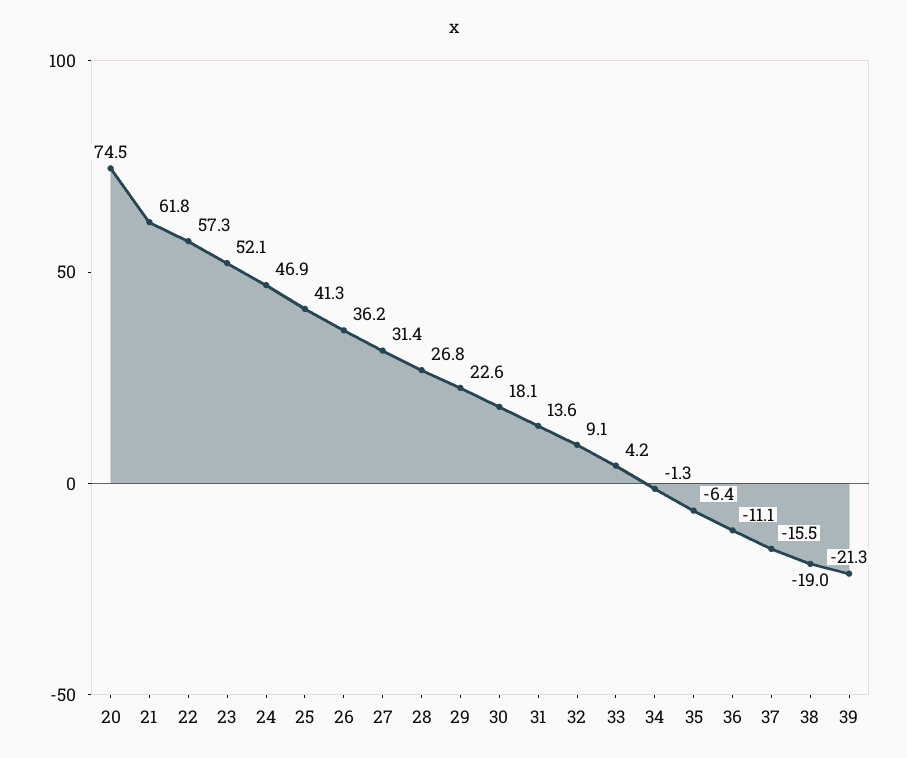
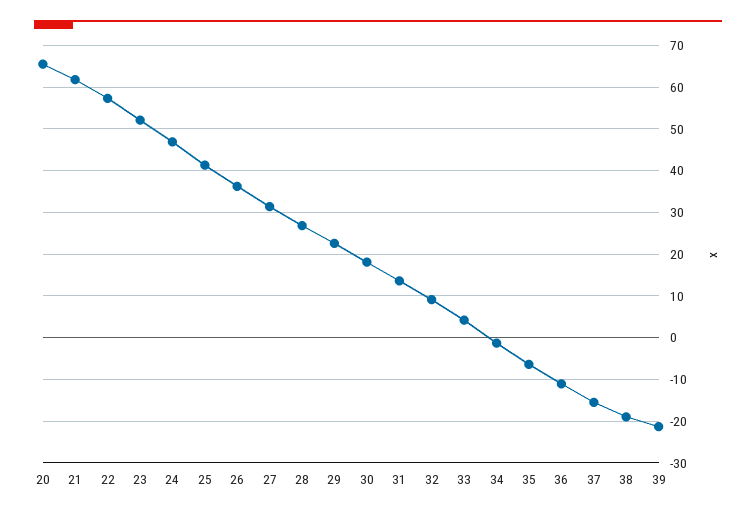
20: 74.5 -> 66

